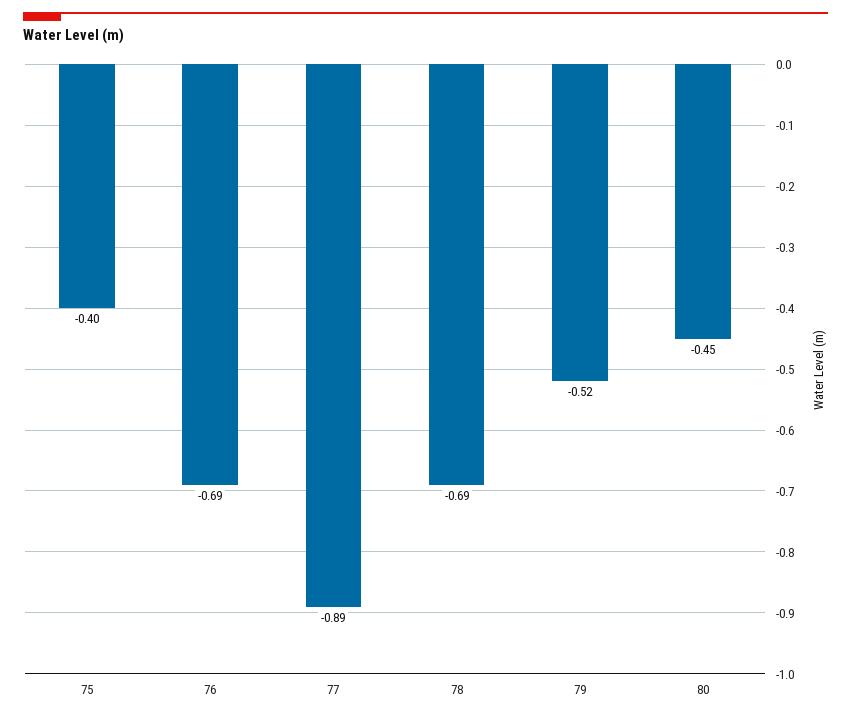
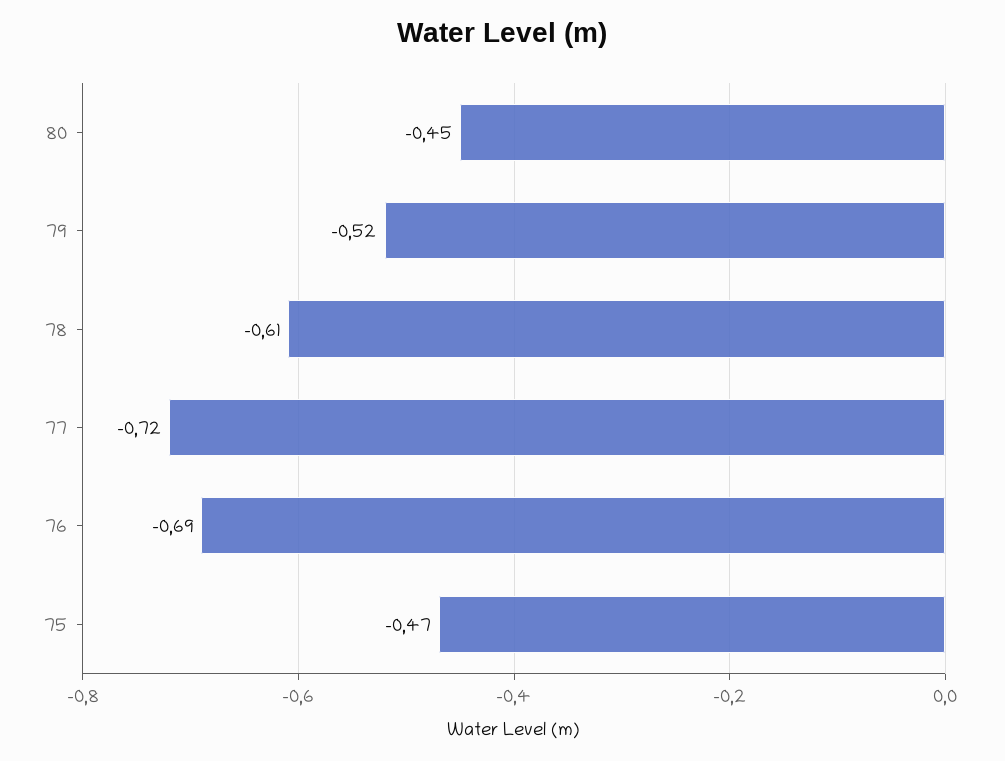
75: -0.4 -> -0.47
77: -0.89 -> -0.72
78: -0.69 -> -0.61

